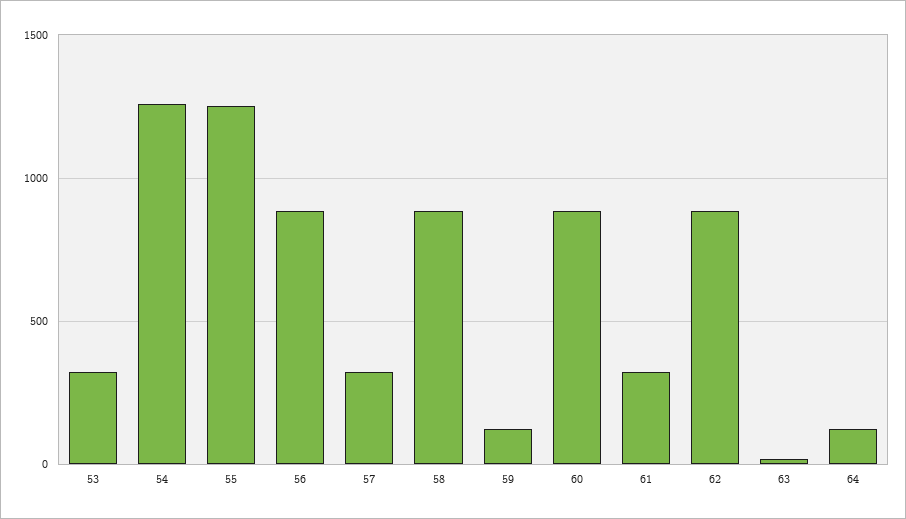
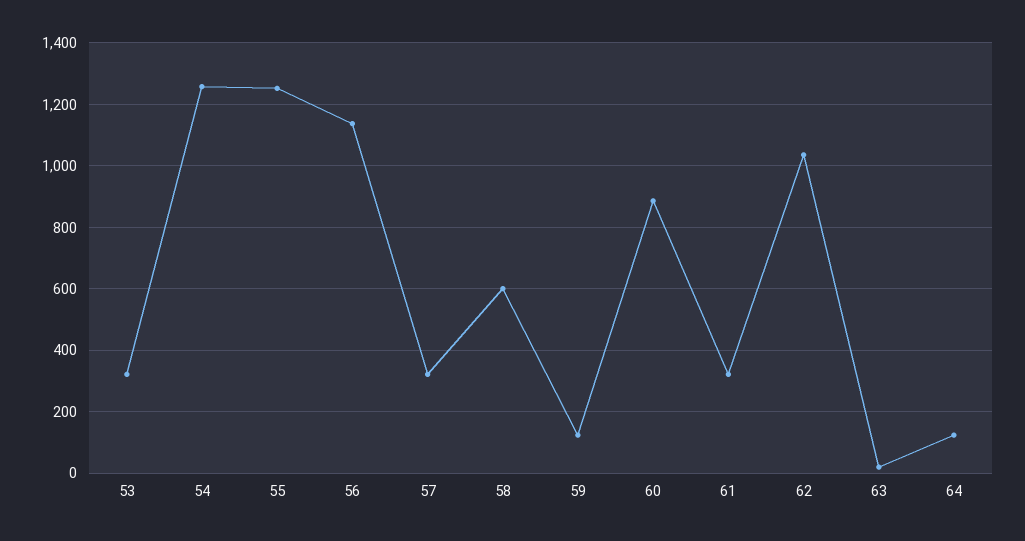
56: 900 -> 1140
58: 900 -> 600
62: 900 -> 1040

